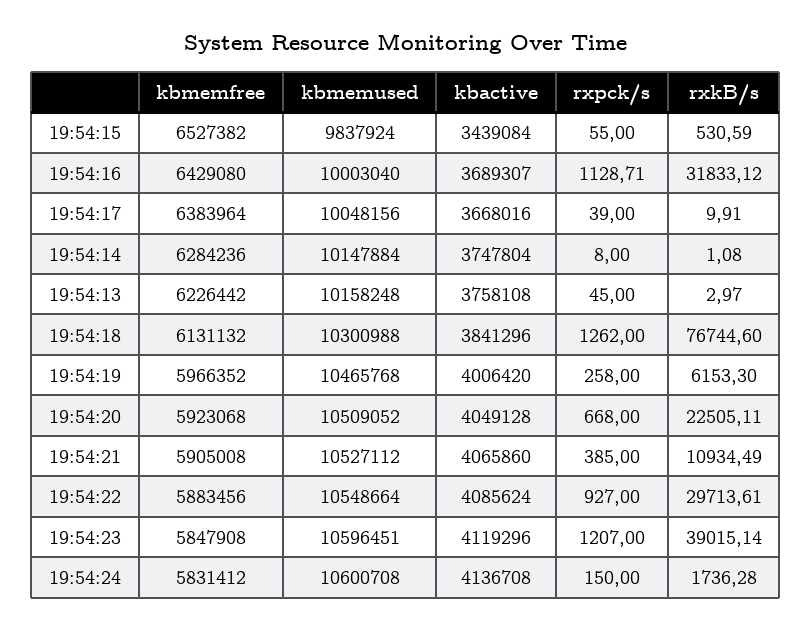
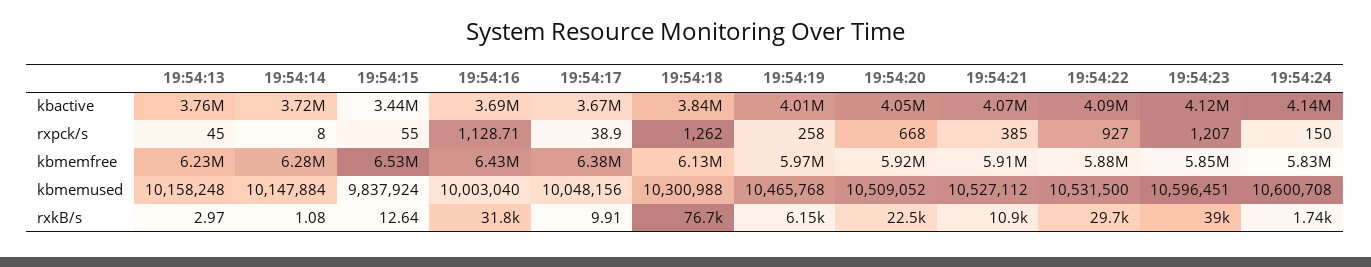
rxkB/s, 19:54:15: 530.59 -> 12.64
rxpck/s, 19:54:17: 39 -> 38.9
kbactive, 19:54:14: 3747804 -> 3720000
kbmemused, 19:54:22: 10548664 -> 10531500

